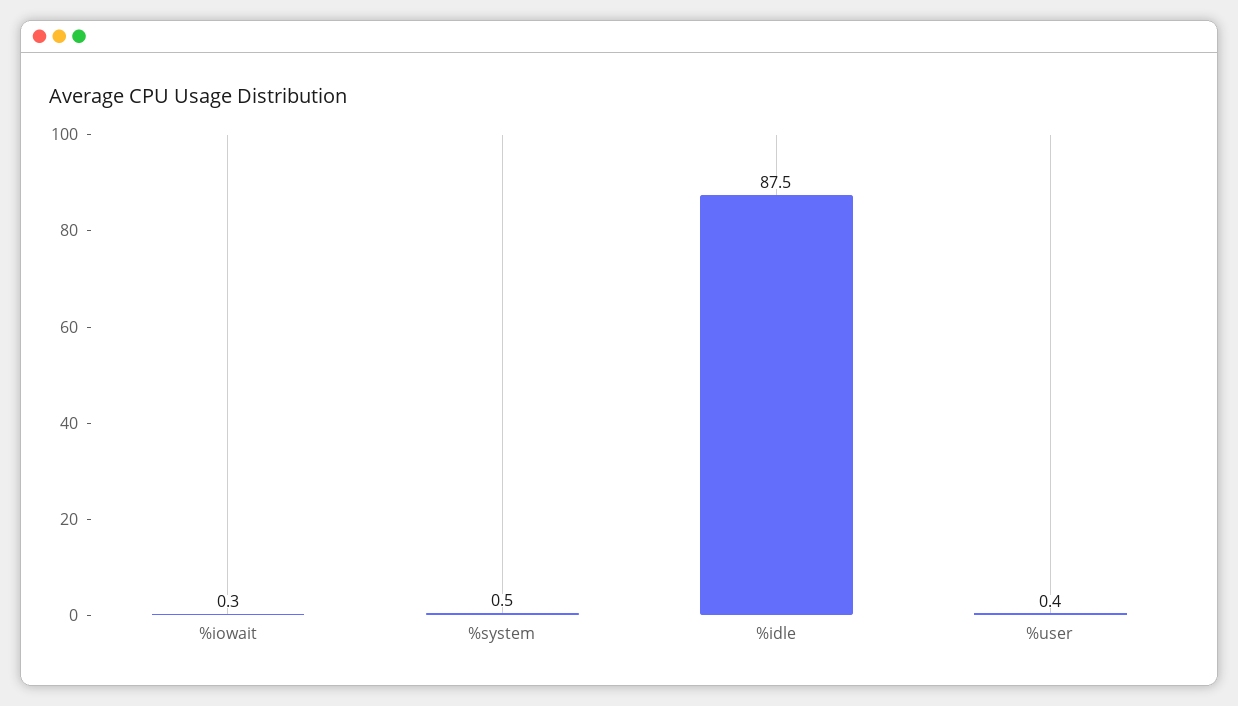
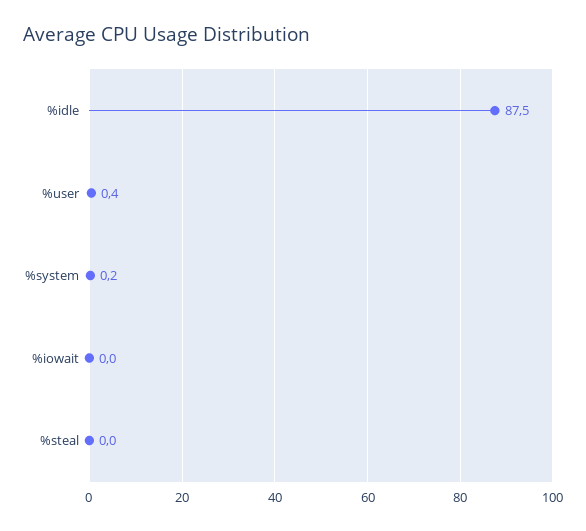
%iowait: 0.3 -> 0
%system: 0.5 -> 0.2
%steal: none -> 0

